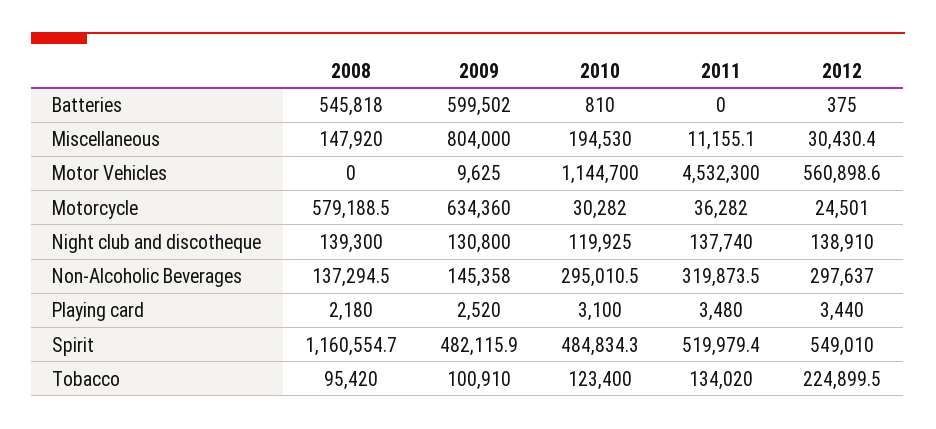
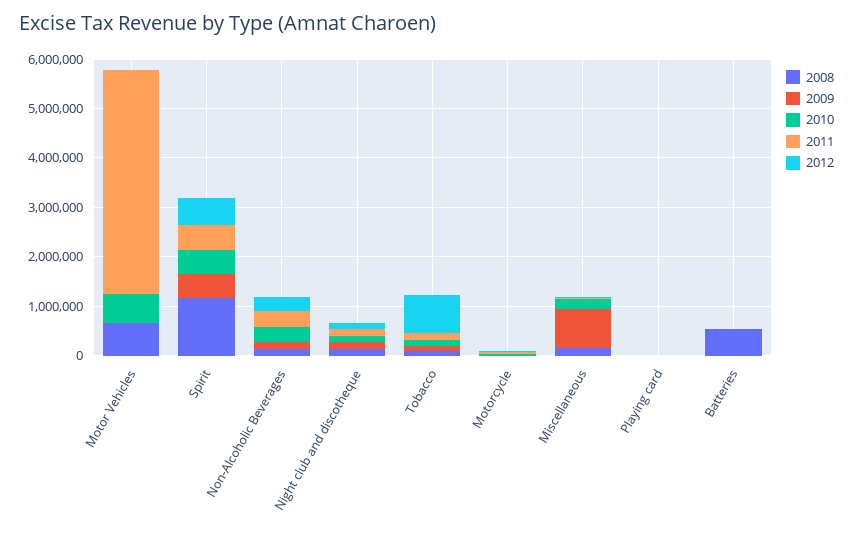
2009, Batteries: 599502 -> 0
2008, Motor Vehicles: 0 -> 600000
2010, Motor Vehicles: 1144700 -> 600000
2012, Motor Vehicles: 560898.6 -> 0
2008, Motorcycle: 579188.5 -> 0
2009, Motorcycle: 634360 -> 0
2012, Tobacco: 224899.5 -> 800000

